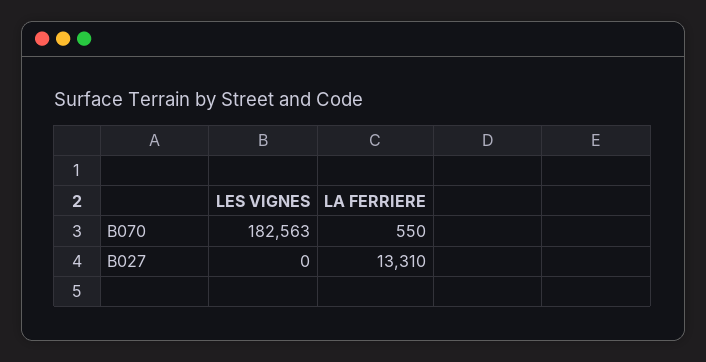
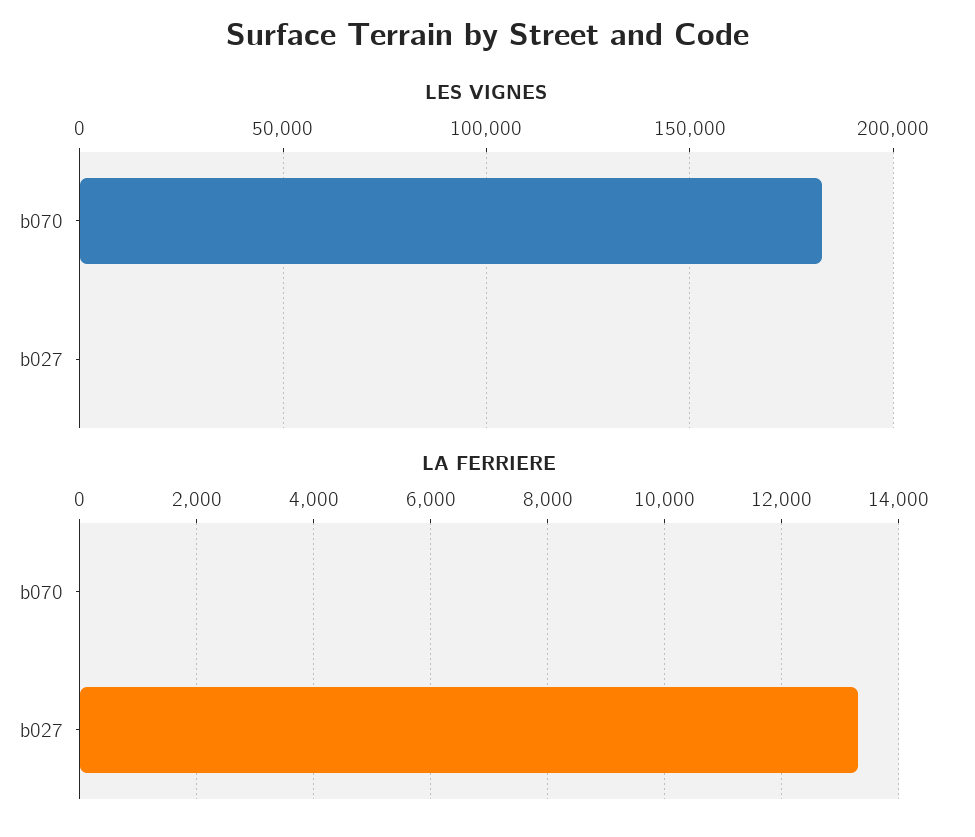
LA FERRIERE, B070: 550 -> 0

